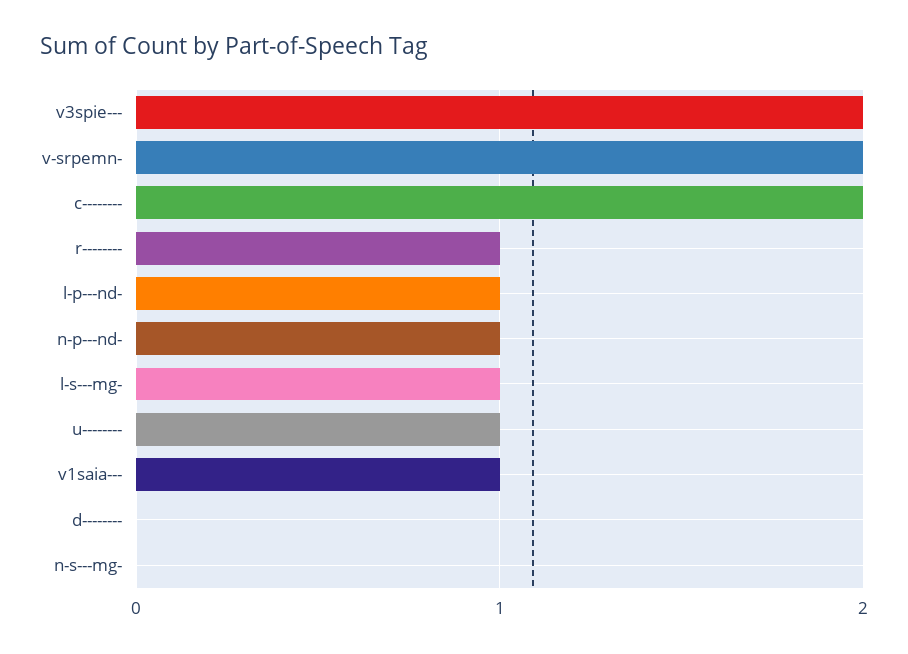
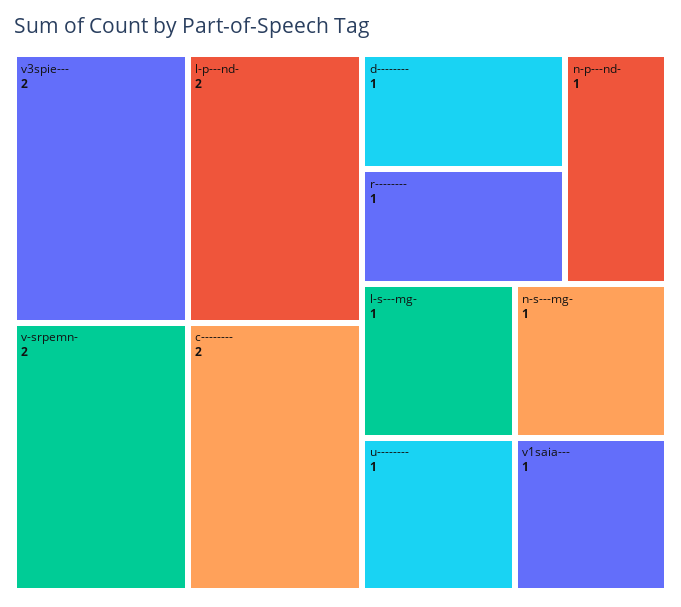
l-p---nd-: 1 -> 2
d--------: 0 -> 1
n-s---mg-: 0 -> 1

